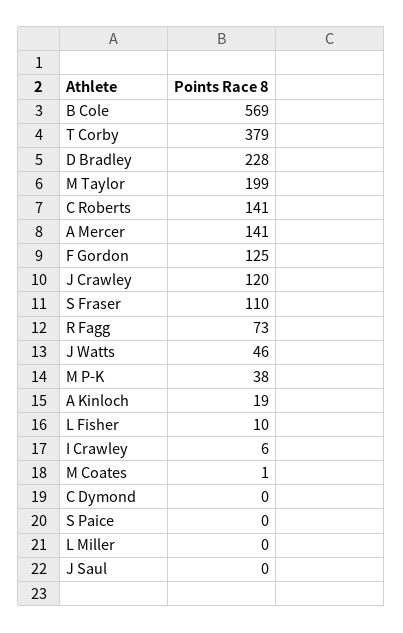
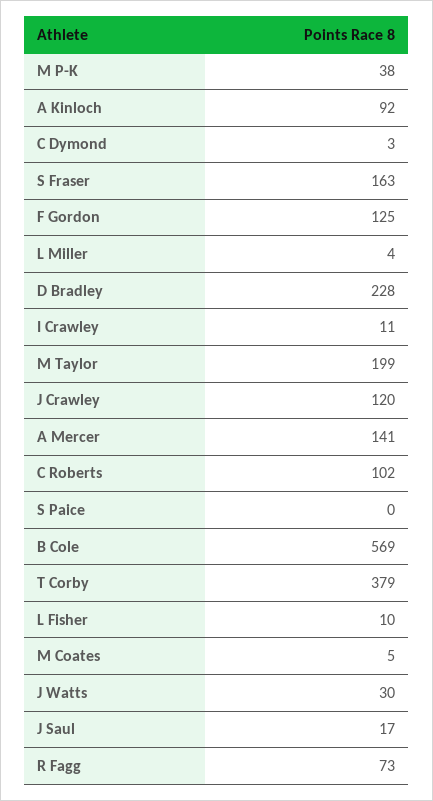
C Roberts: 141 -> 102
S Fraser: 110 -> 163
J Watts: 46 -> 30
A Kinloch: 19 -> 92
I Crawley: 6 -> 11
M Coates: 1 -> 5
C Dymond: 0 -> 3
L Miller: 0 -> 4
J Saul: 0 -> 17

